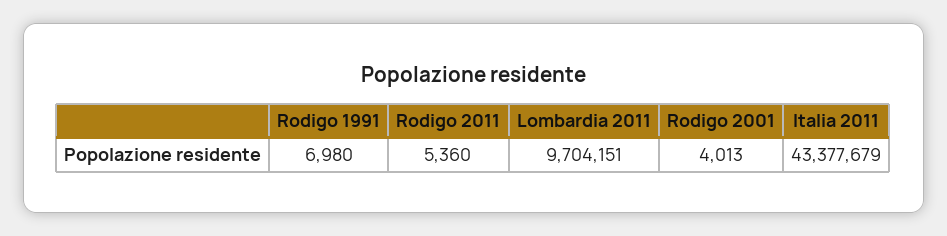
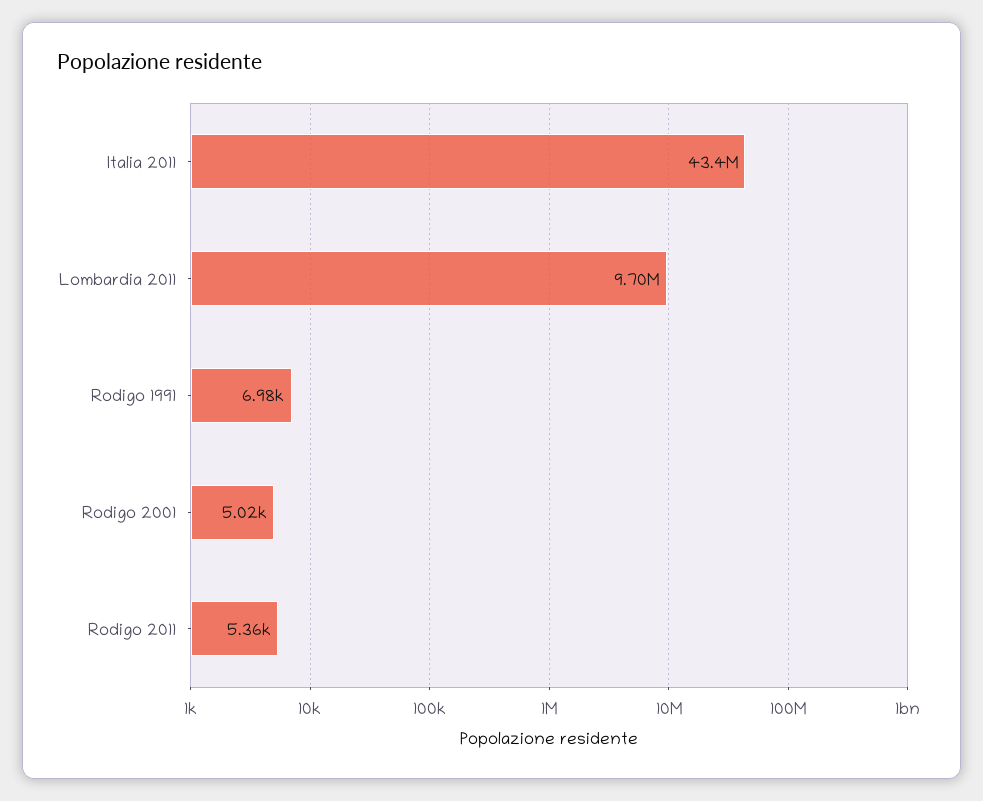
Rodigo 2001: 4013 -> 5020

